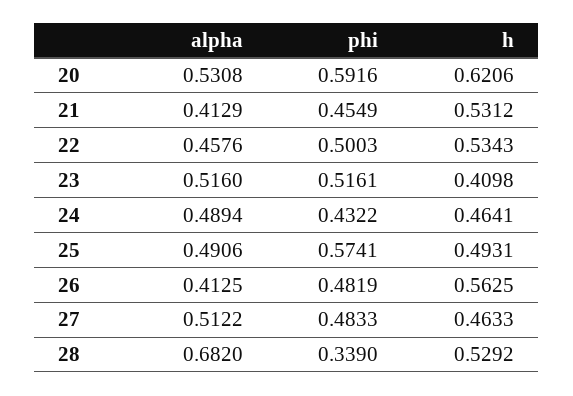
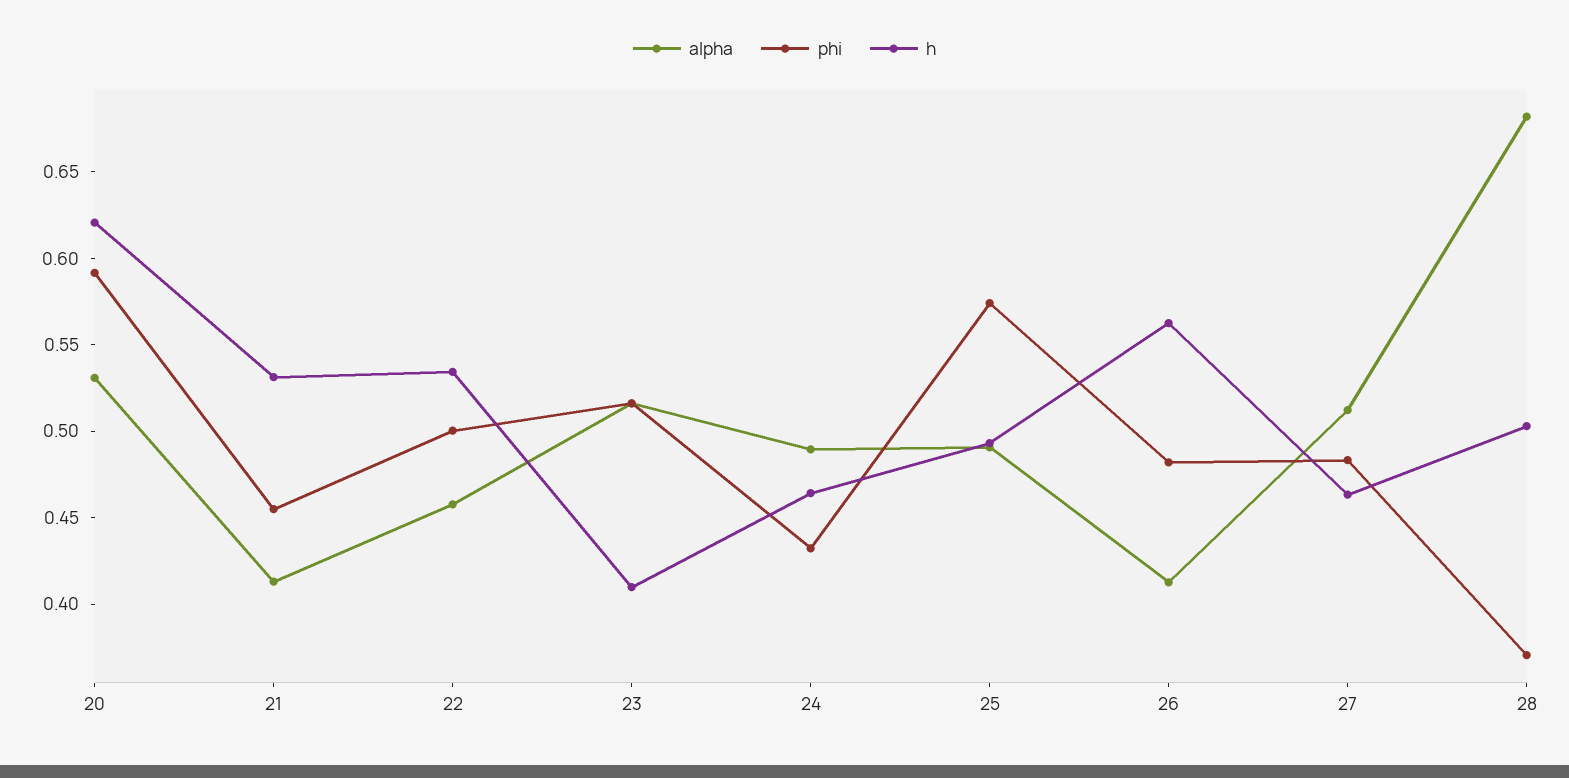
phi, 28: 0.339 -> 0.37
h, 28: 0.5292 -> 0.5

